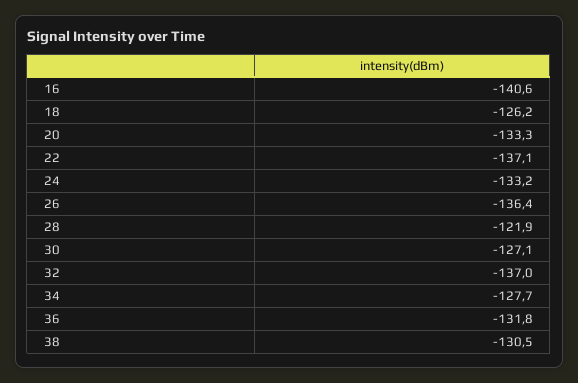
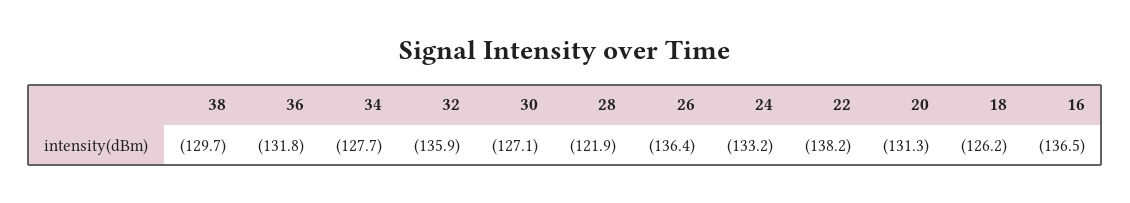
16: -140.6 -> -136.5
20: -133.3 -> -131.3
22: -137.1 -> -138.2
32: -137 -> -135.9
38: -130.5 -> -129.7

